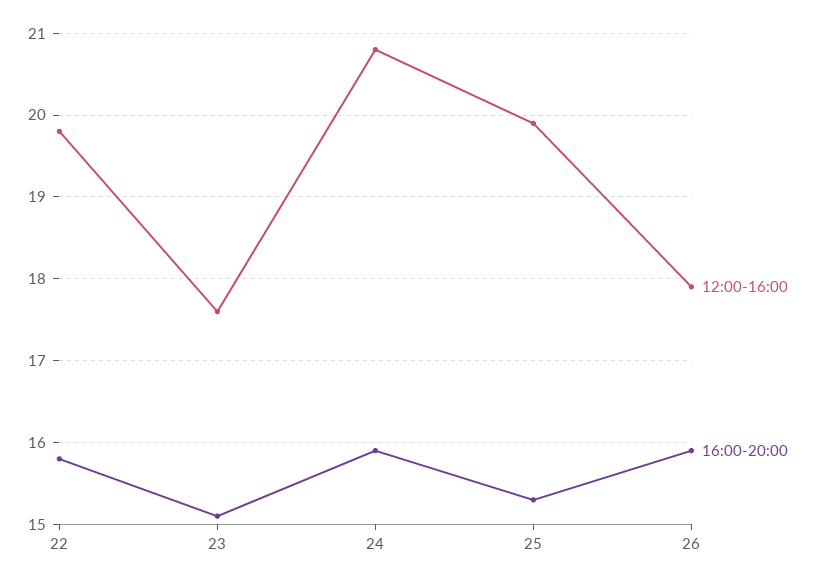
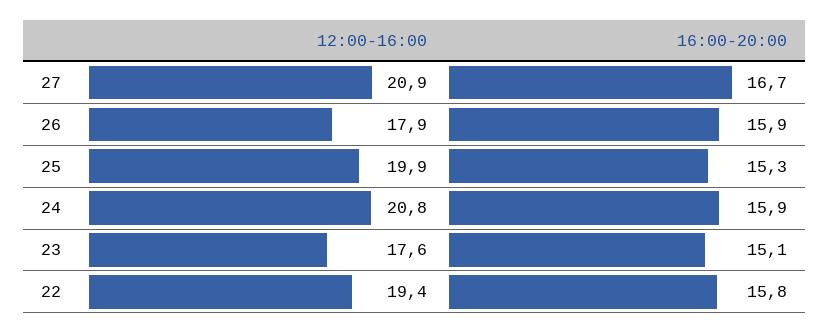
12:00-16:00, 22: 19.8 -> 19.4
12:00-16:00, 27: none -> 20.9
16:00-20:00, 27: none -> 16.7

